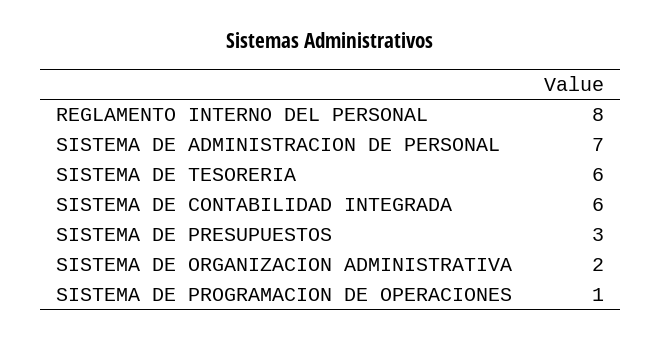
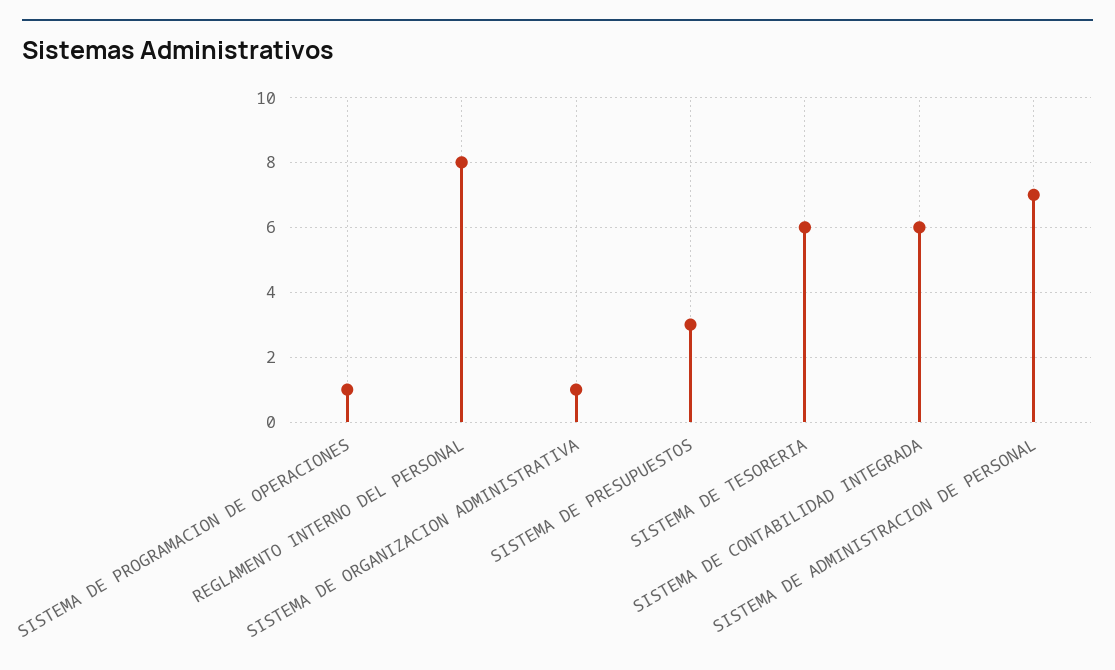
SISTEMA DE ORGANIZACION ADMINISTRATIVA: 2 -> 1

